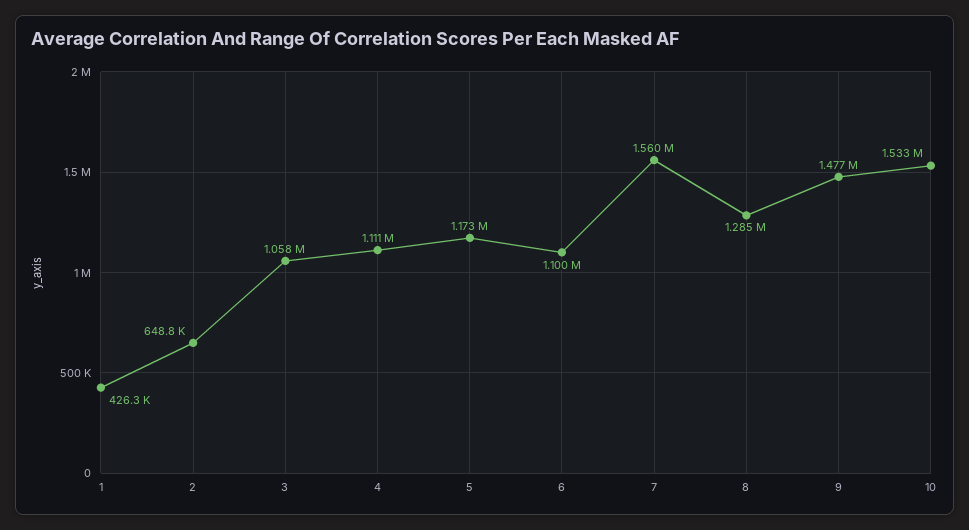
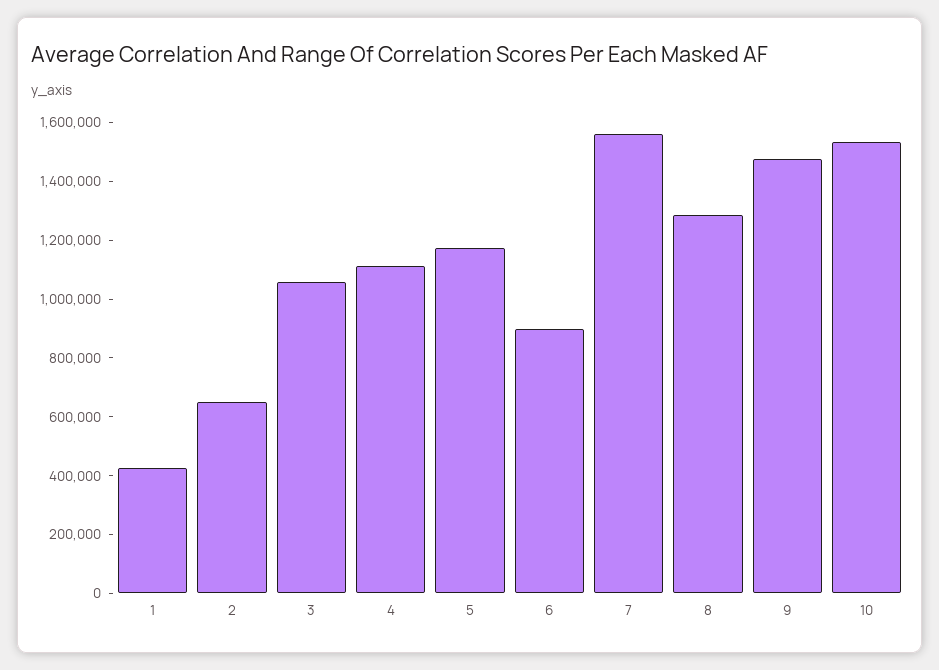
6: 1100000 -> 900000

